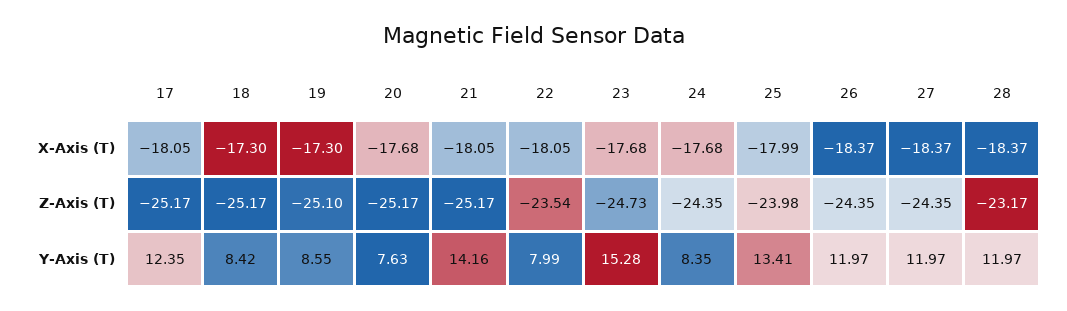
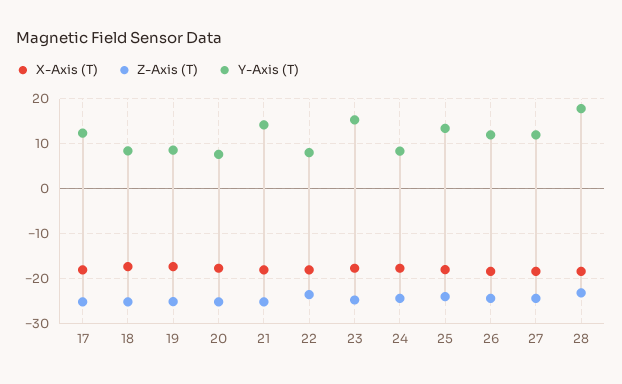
Y-Axis (T), 28: 11.97 -> 18

